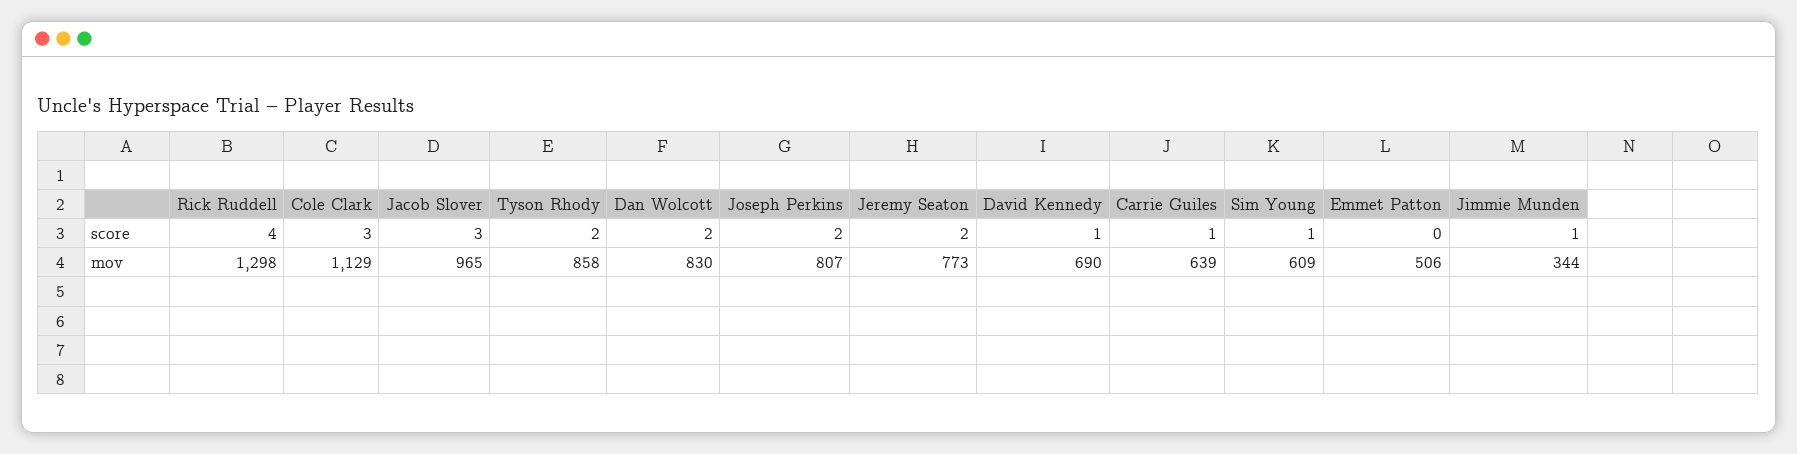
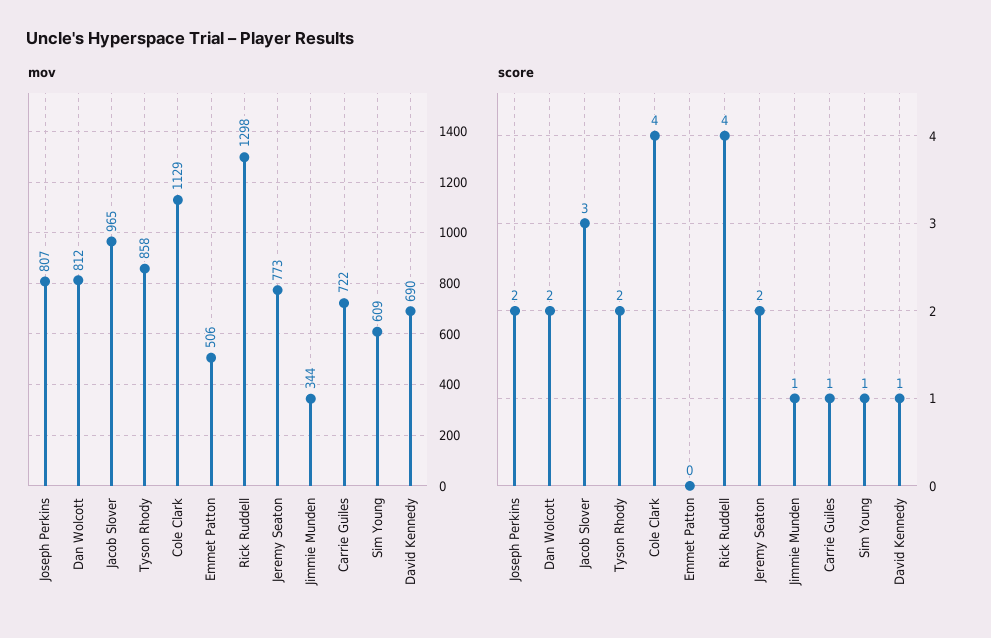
score, Cole Clark: 3 -> 4
mov, Dan Wolcott: 830 -> 812
mov, Carrie Guiles: 639 -> 722

